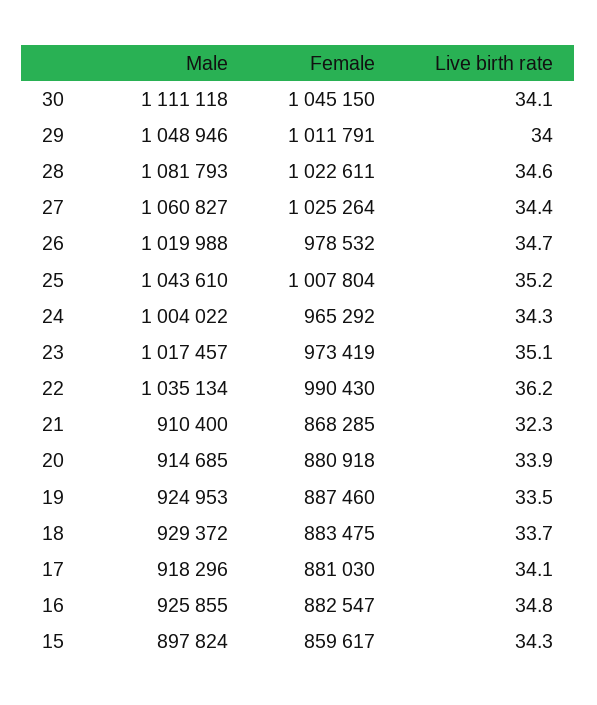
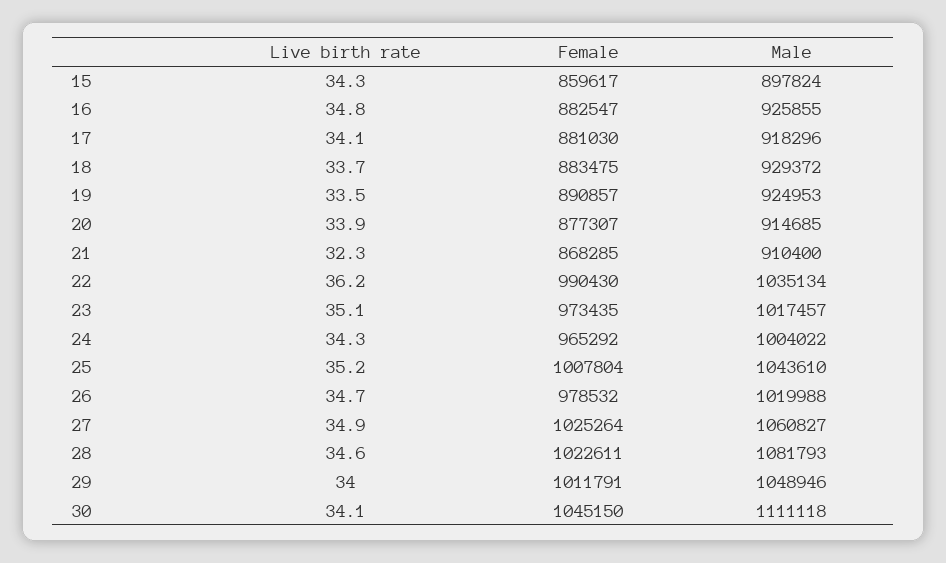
Live birth rate, 27: 34.4 -> 34.9
Female, 23: 973419 -> 973435
Female, 20: 880918 -> 877307
Female, 19: 887460 -> 890857

